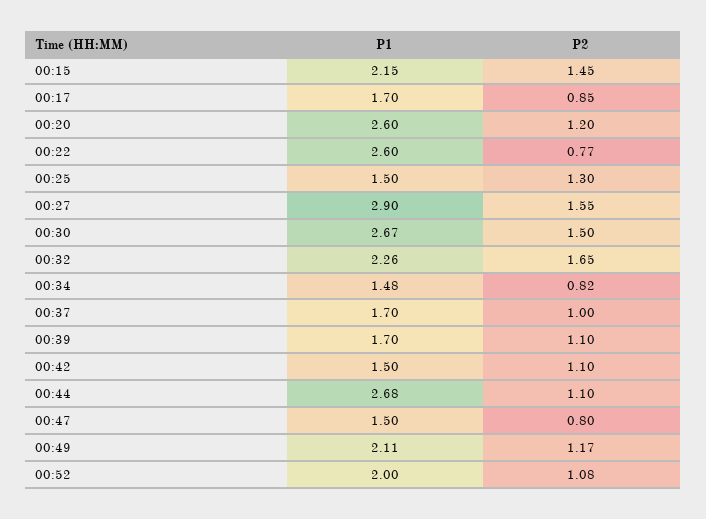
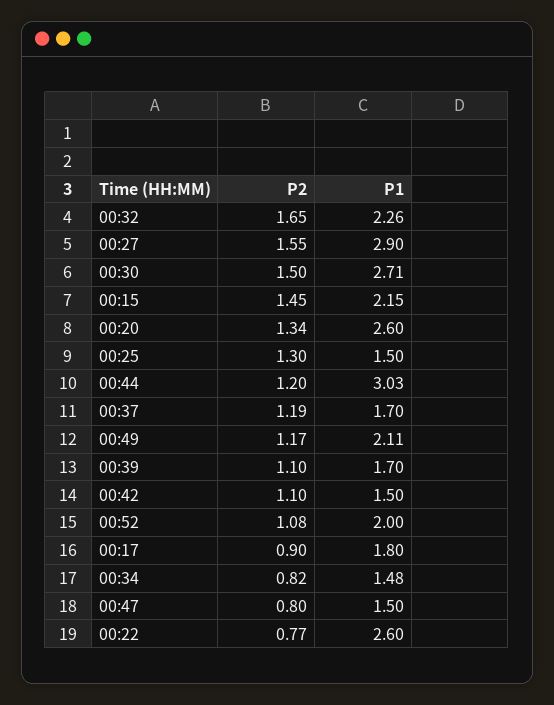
P1, 00:17: 1.7 -> 1.8
P2, 00:17: 0.85 -> 0.9
P2, 00:20: 1.2 -> 1.34
P1, 00:30: 2.67 -> 2.71
P2, 00:37: 1 -> 1.19
P1, 00:44: 2.68 -> 3.03
P2, 00:44: 1.1 -> 1.2

